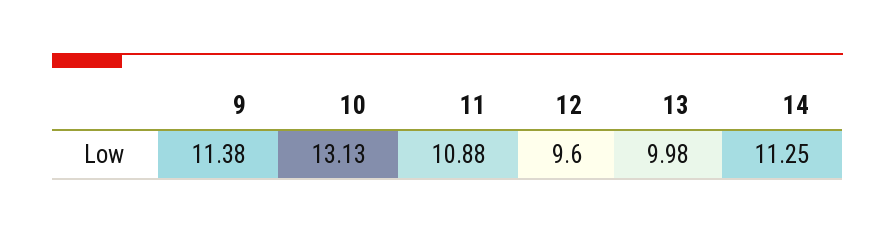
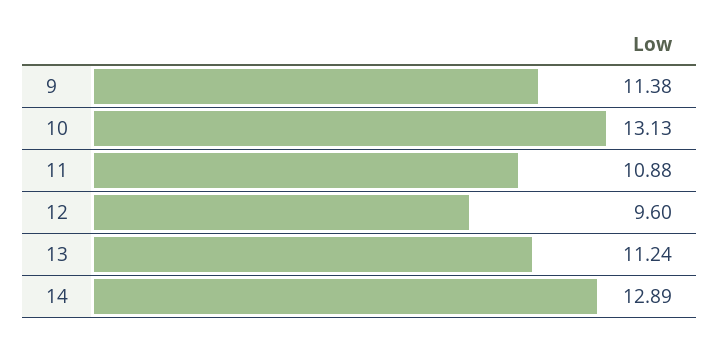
13: 9.98 -> 11.24
14: 11.25 -> 12.89

